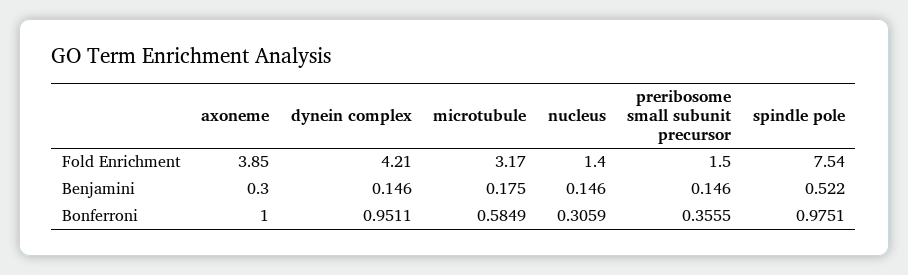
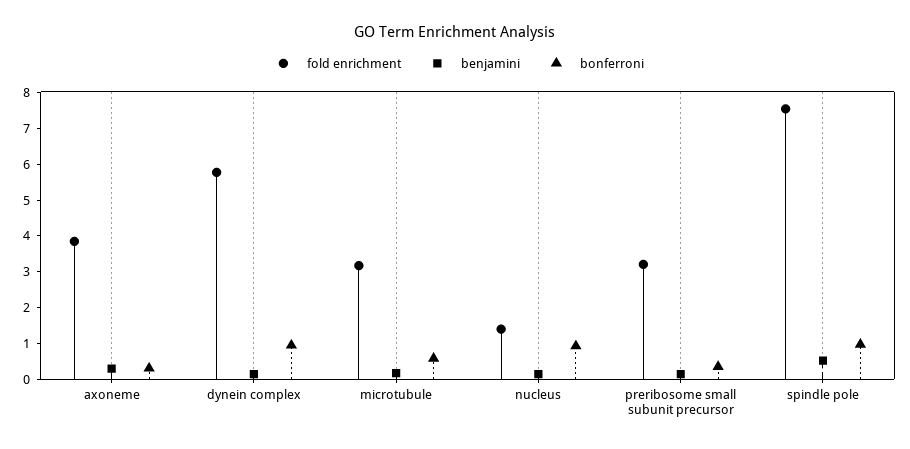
Fold Enrichment, dynein complex: 4.21 -> 5.75
Fold Enrichment, preribosome small subunit precursor: 1.5 -> 3.25
Bonferroni, axoneme: 1 -> 0.25
Bonferroni, nucleus: 0.3059 -> 1

